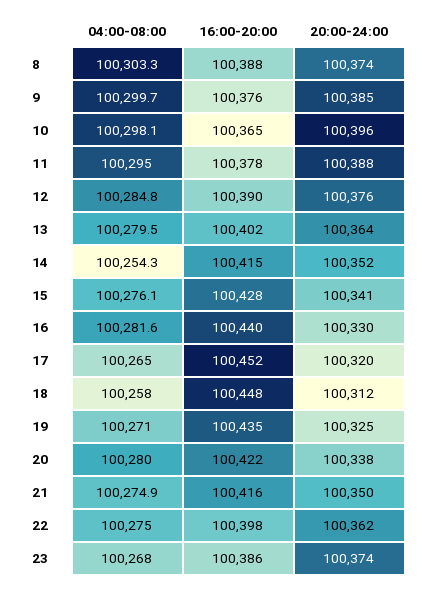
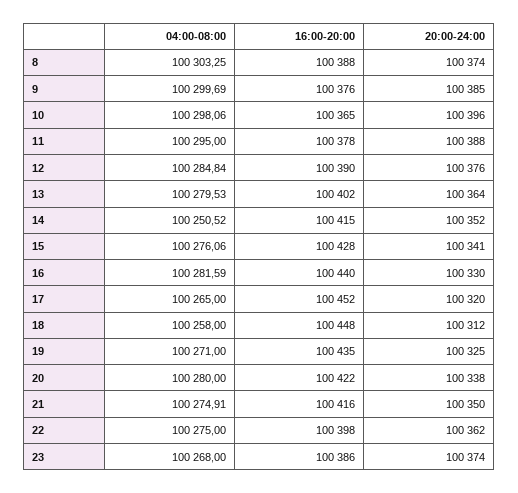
04:00-08:00, 14: 100254.3 -> 100250.52

